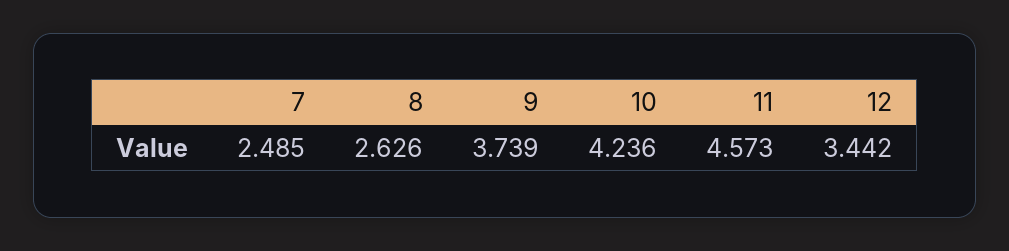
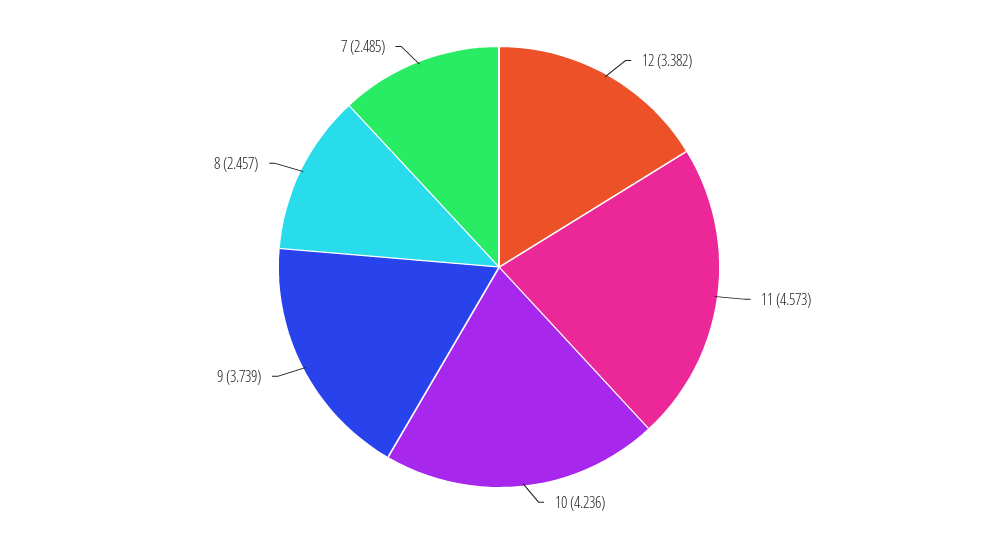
8: 2.626 -> 2.457
12: 3.442 -> 3.382

